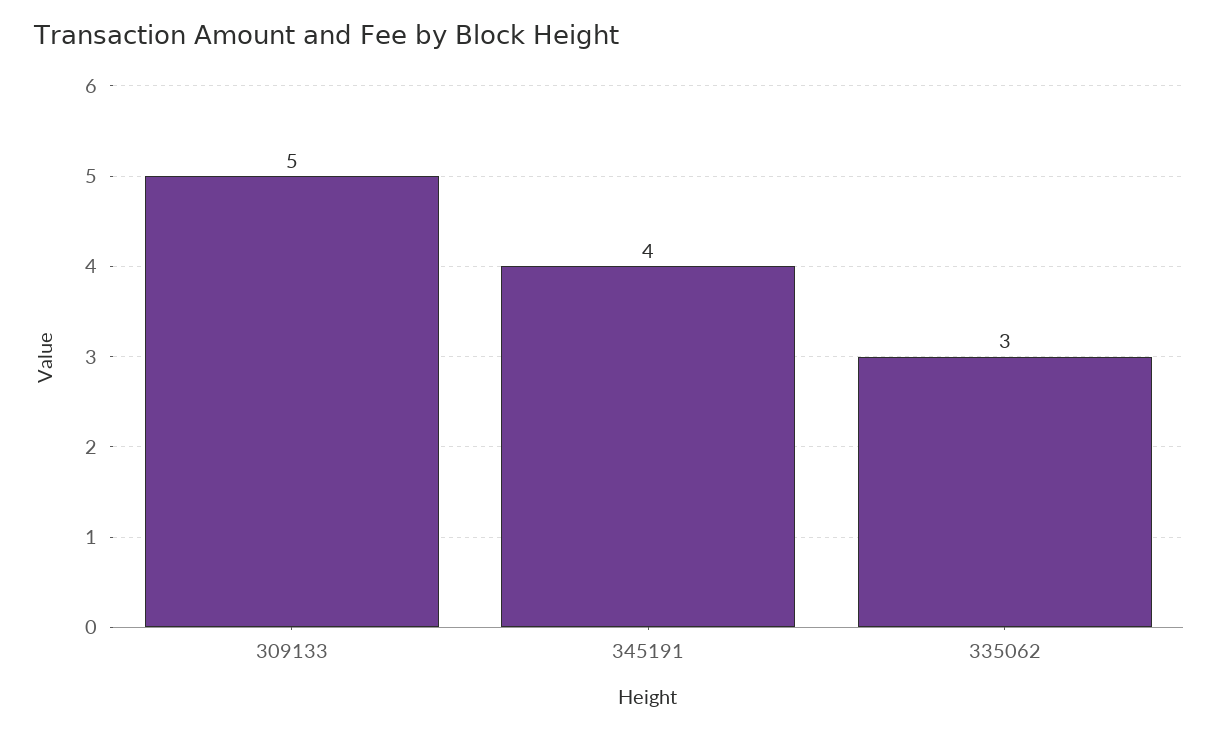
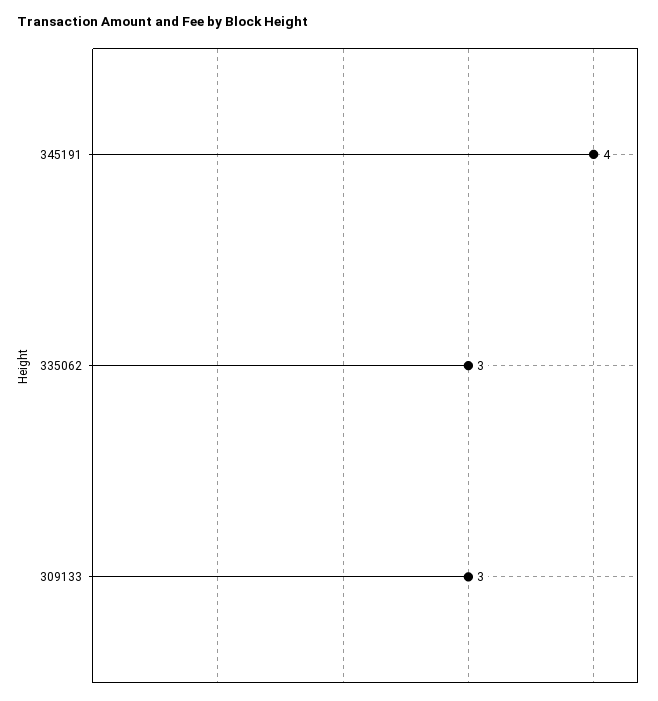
309133: 5 -> 3

